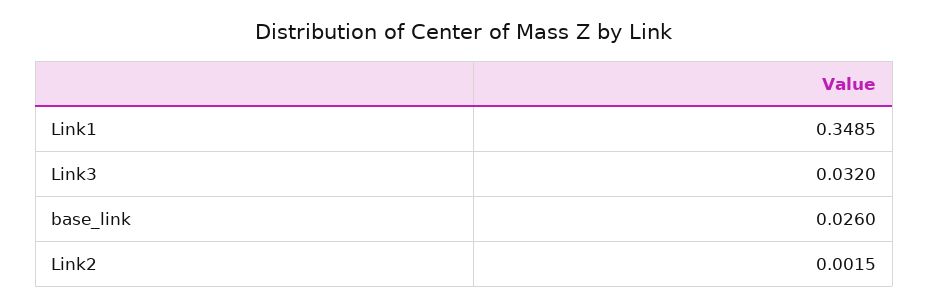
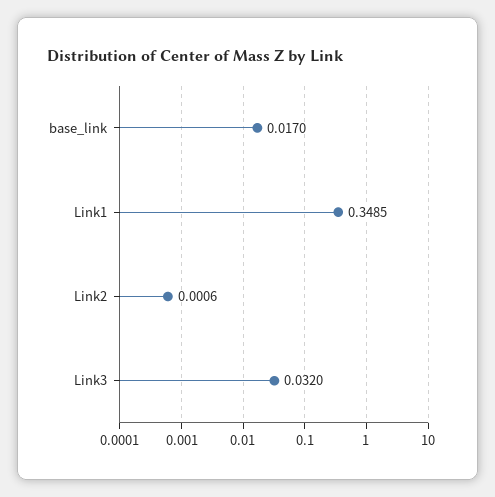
base_link: 0.026 -> 0.017
Link2: 0.0015 -> 0.0006

